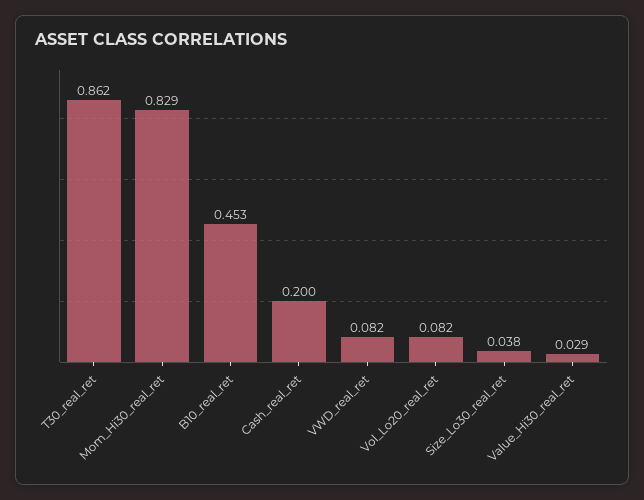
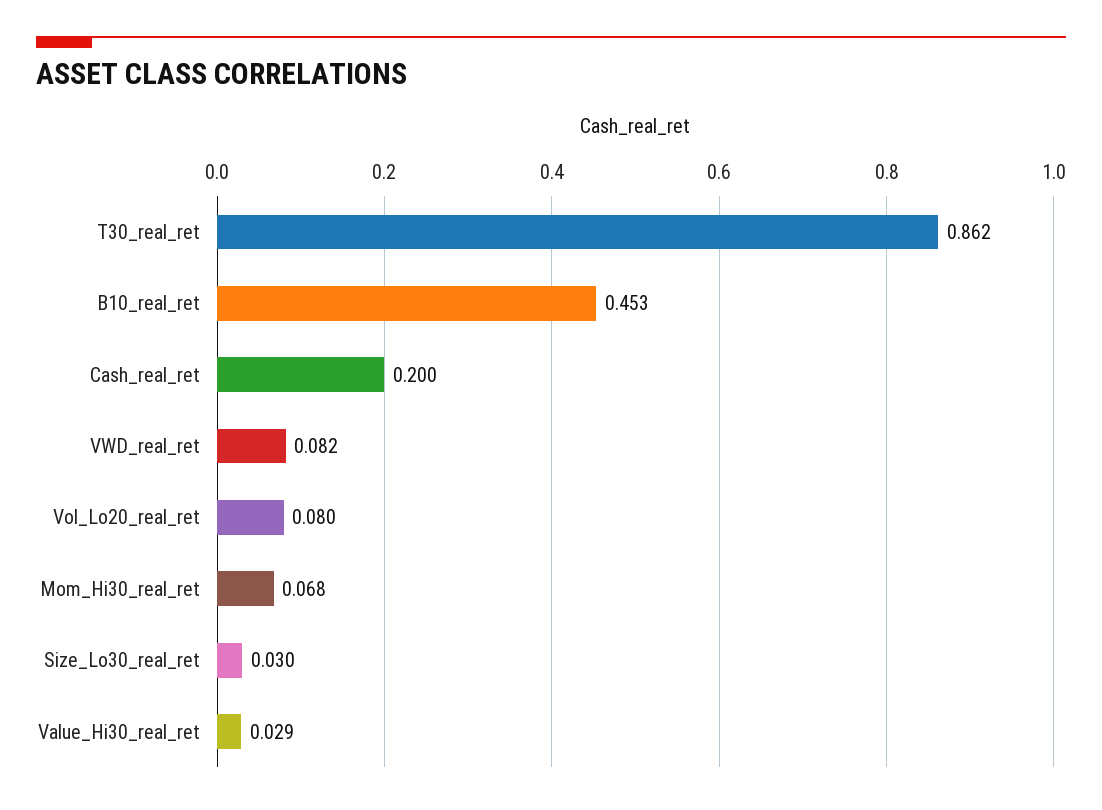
Mom_Hi30_real_ret: 0.829 -> 0.068
Vol_Lo20_real_ret: 0.082 -> 0.08
Size_Lo30_real_ret: 0.038 -> 0.03

